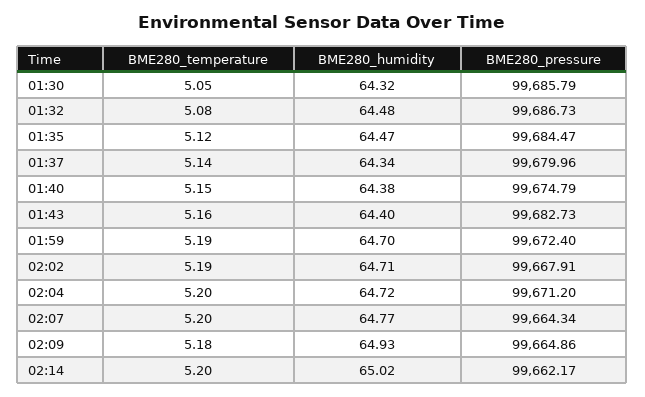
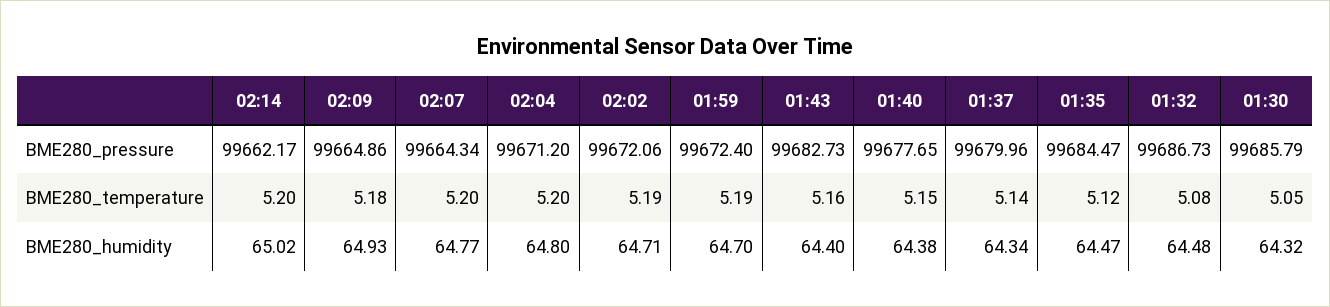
BME280_pressure, 01:40: 99674.79 -> 99677.65
BME280_pressure, 02:02: 99667.91 -> 99672.06
BME280_humidity, 02:04: 64.72 -> 64.8

